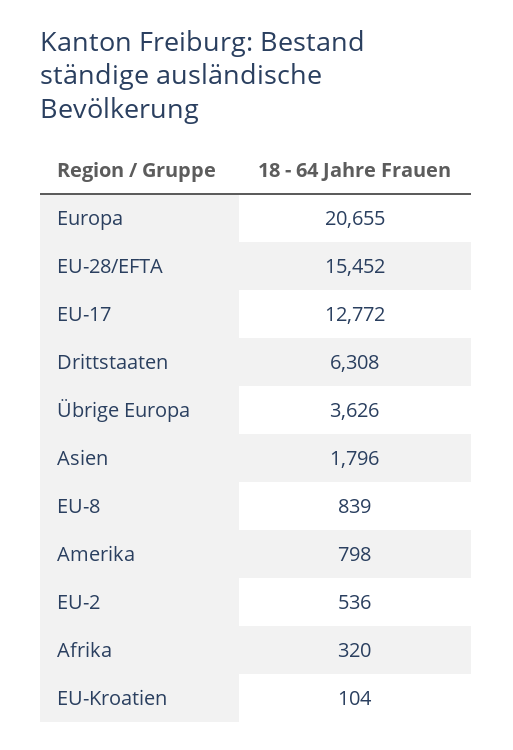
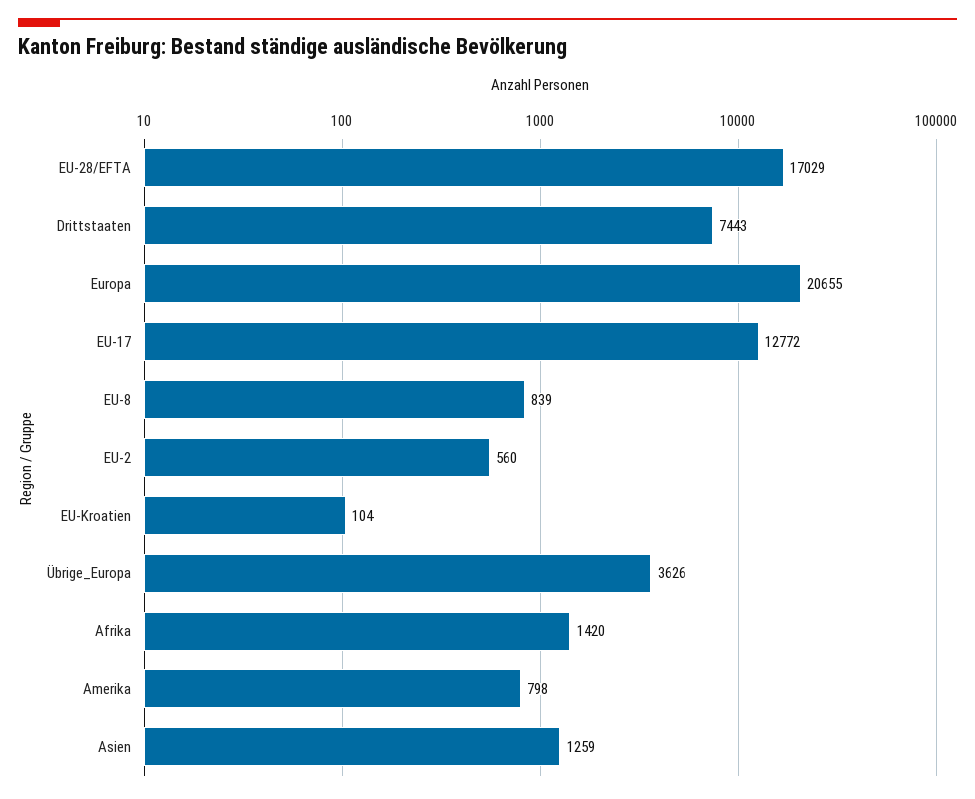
EU-28/EFTA: 15452 -> 17029
Drittstaaten: 6308 -> 7443
Asien: 1796 -> 1259
EU-2: 536 -> 560
Afrika: 320 -> 1420

